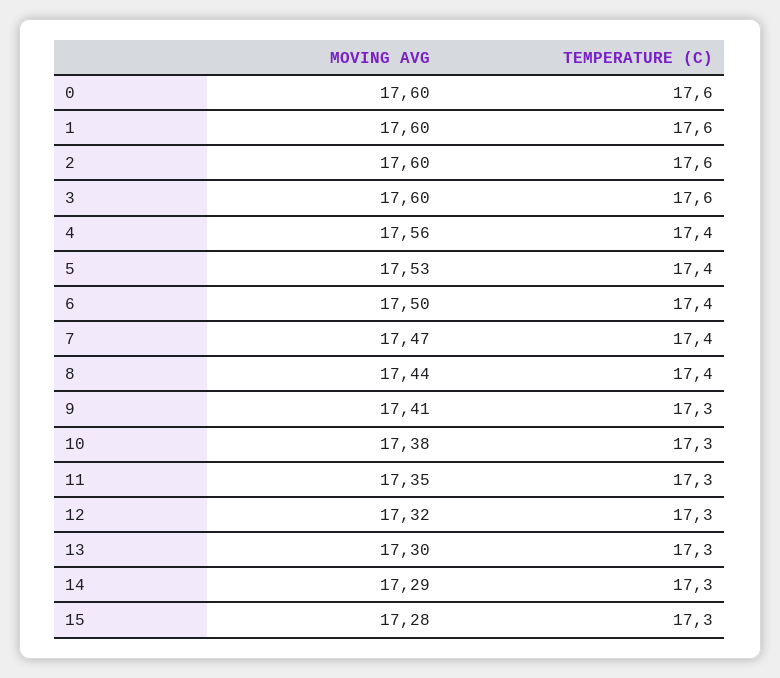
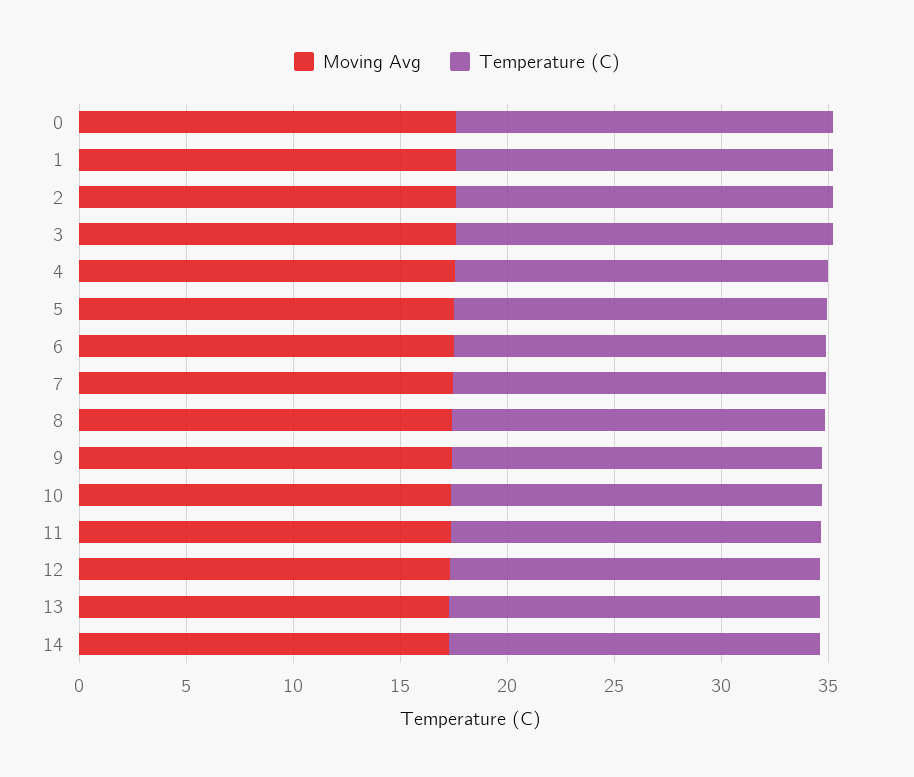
MOVING AVG, 15: 17.28 -> none
TEMPERATURE (C), 15: 17.3 -> none

